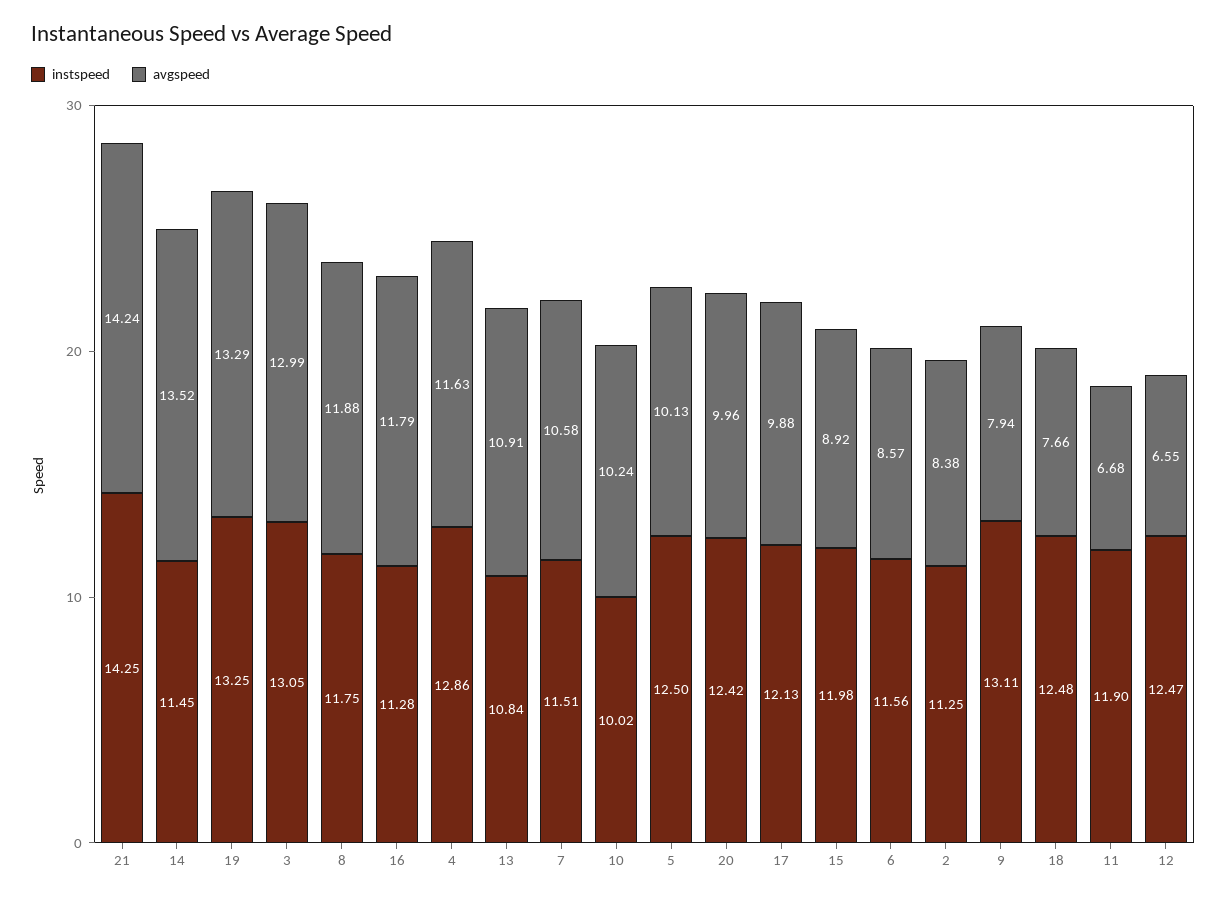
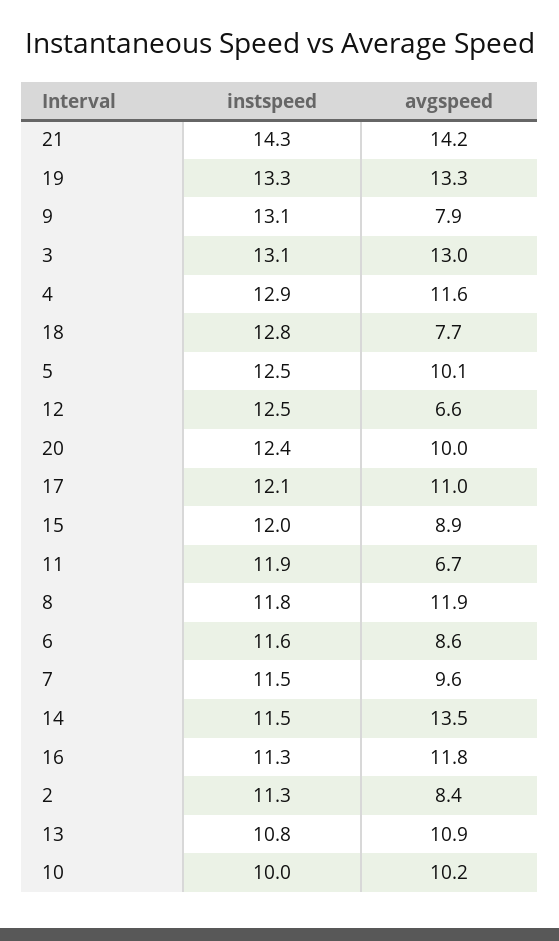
avgspeed, 7: 10.58 -> 9.6
avgspeed, 17: 9.88 -> 11
instspeed, 18: 12.48 -> 12.8

